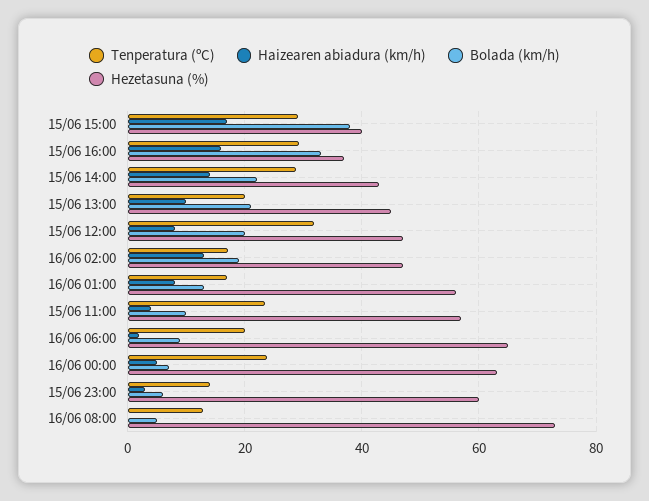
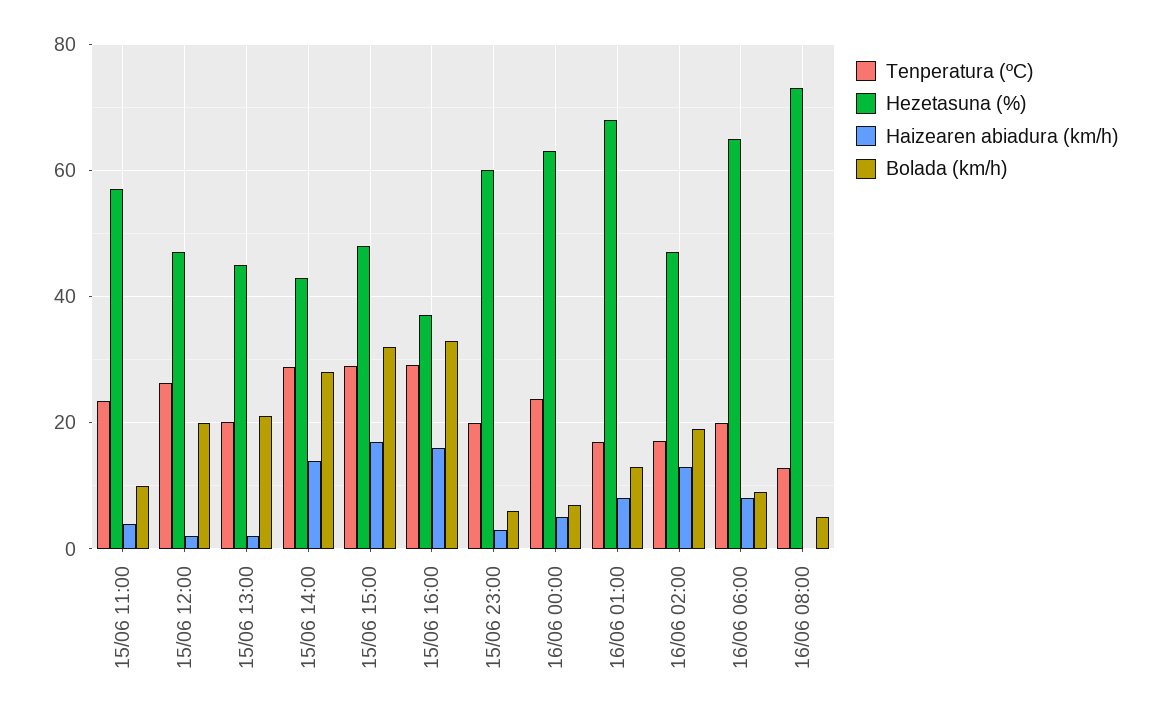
Bolada (km/h), 15/06 15:00: 38 -> 32
Hezetasuna (%), 15/06 15:00: 40 -> 48
Bolada (km/h), 15/06 14:00: 22 -> 28
Haizearen abiadura (km/h), 15/06 13:00: 10 -> 2
Tenperatura (ºC), 15/06 12:00: 32 -> 26
Haizearen abiadura (km/h), 15/06 12:00: 8 -> 2
Hezetasuna (%), 16/06 01:00: 56 -> 68
Haizearen abiadura (km/h), 16/06 06:00: 2 -> 8
Tenperatura (ºC), 15/06 23:00: 14 -> 20

